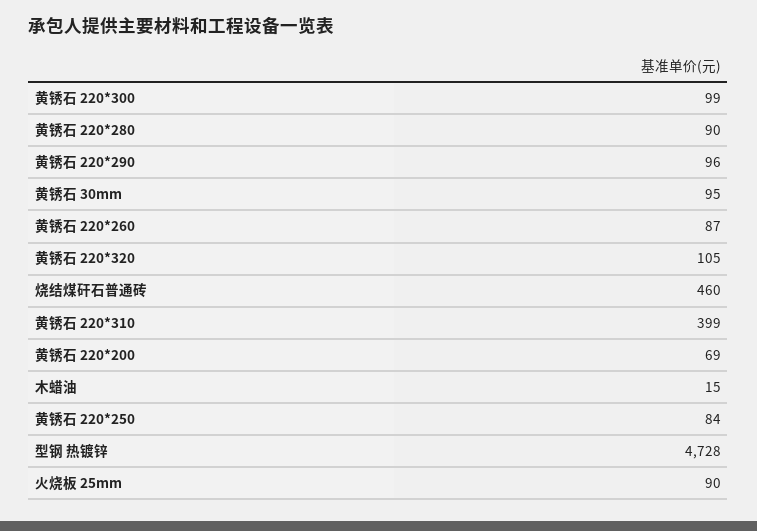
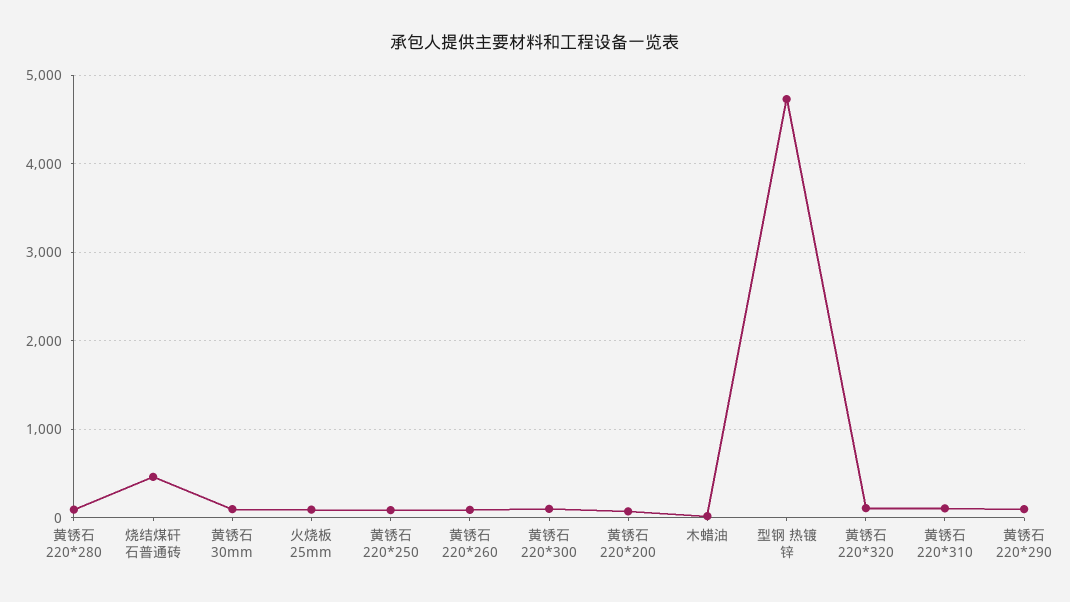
黄锈石 220*310: 399 -> 100

